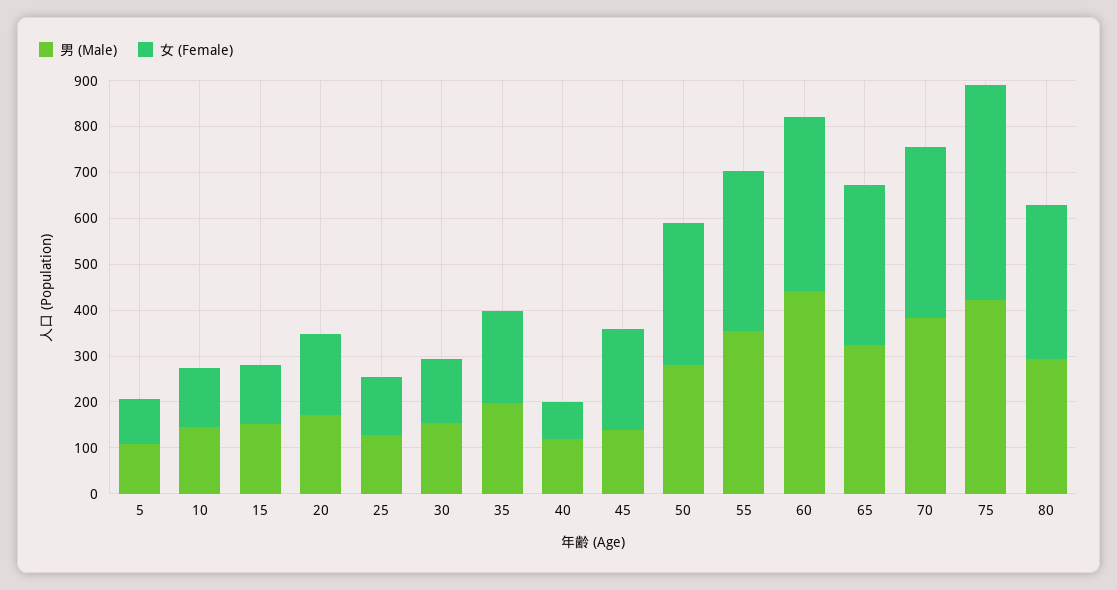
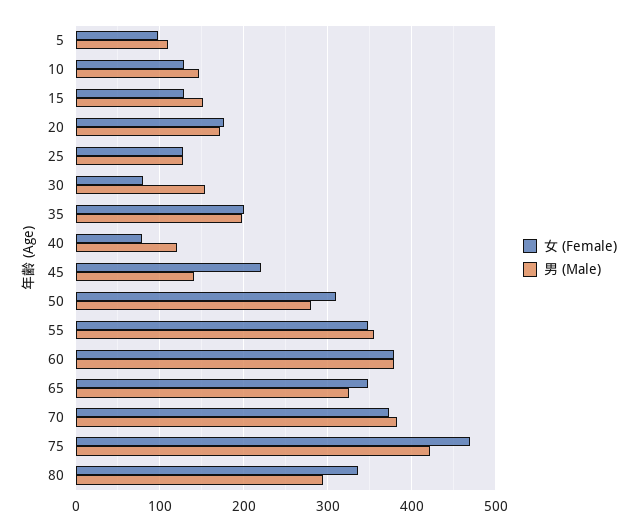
女 (Female), 30: 140 -> 80
男 (Male), 60: 440 -> 380

